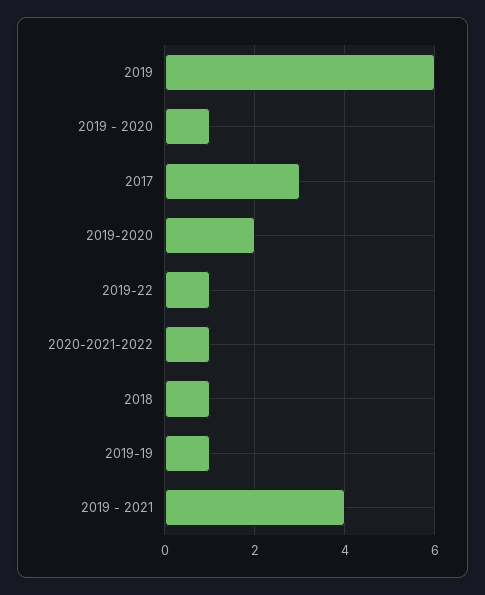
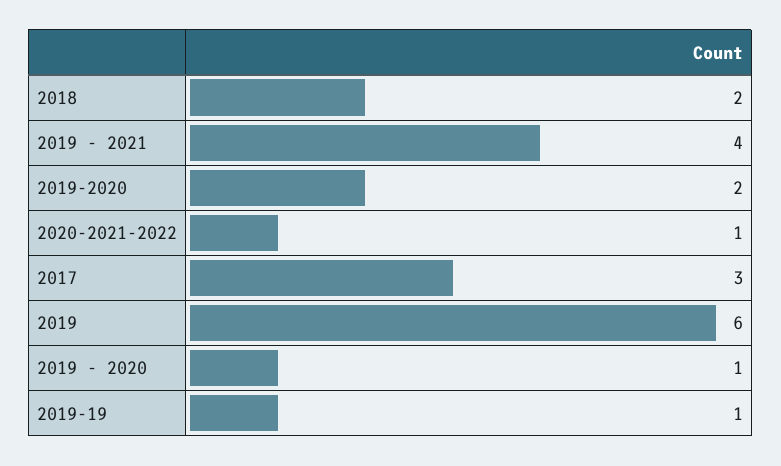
2019-22: 1 -> none
2018: 1 -> 2

